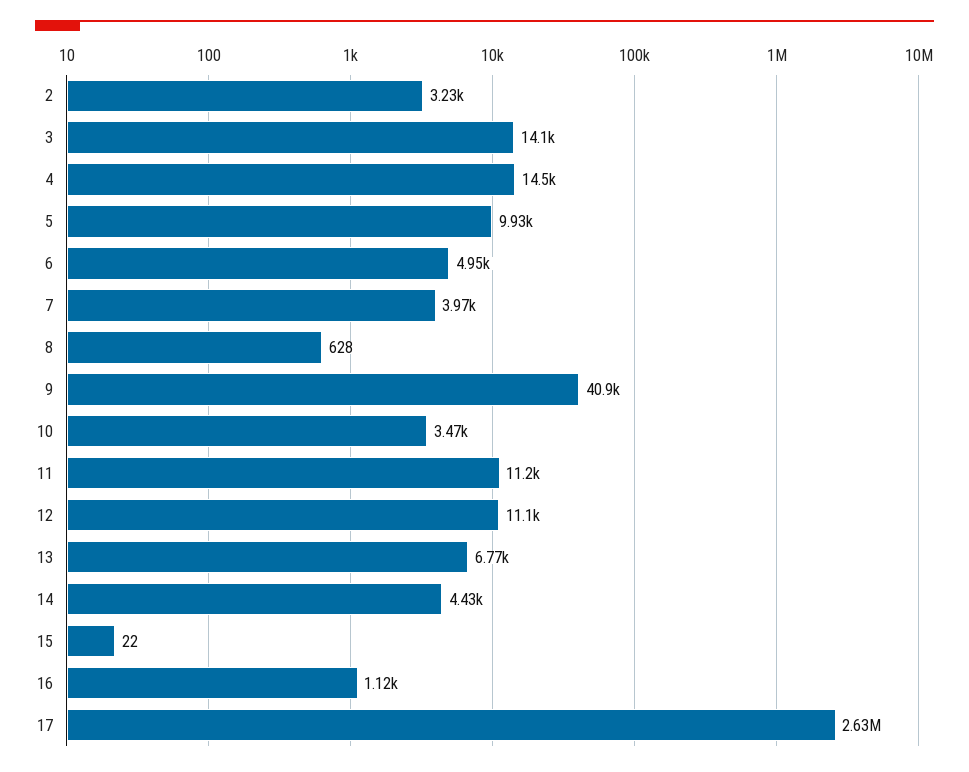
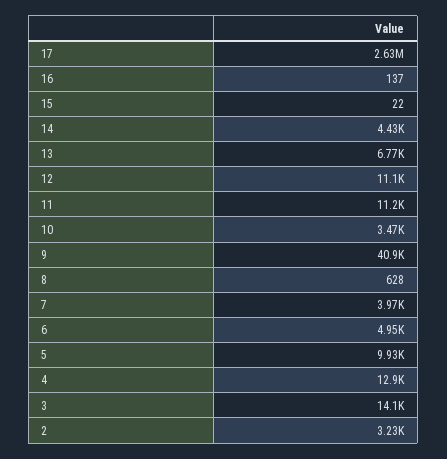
4: 14500 -> 12900
16: 1120 -> 137

